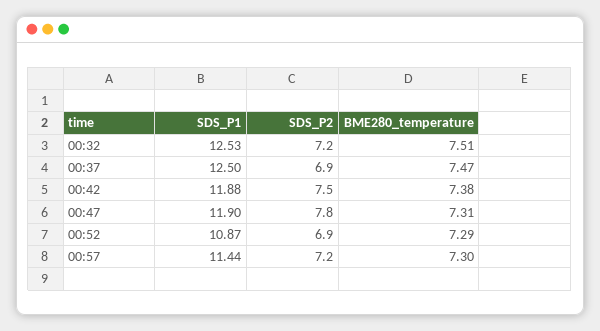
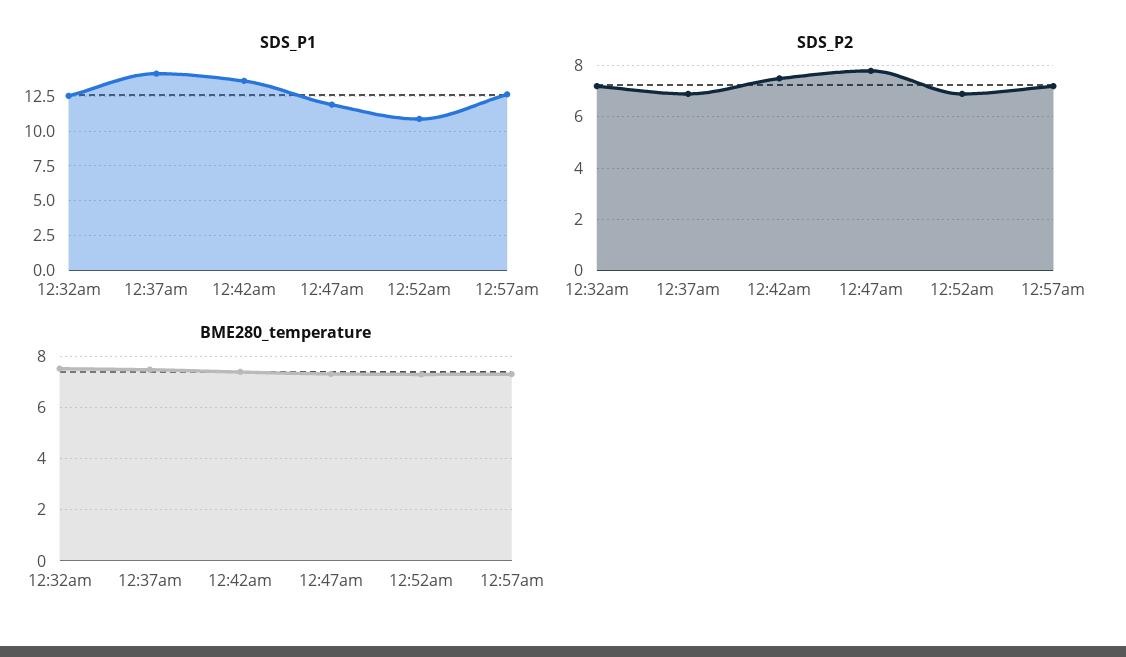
SDS_P1, 00:37: 12.5 -> 14
SDS_P1, 00:42: 11.88 -> 13.5
SDS_P1, 00:57: 11.44 -> 12.5

